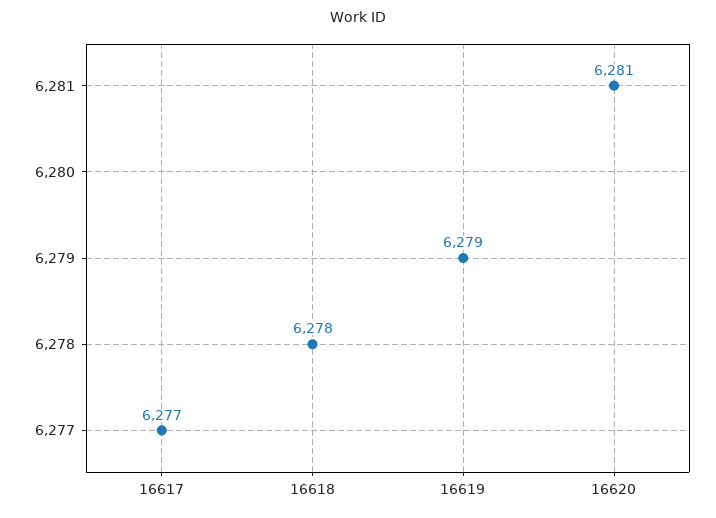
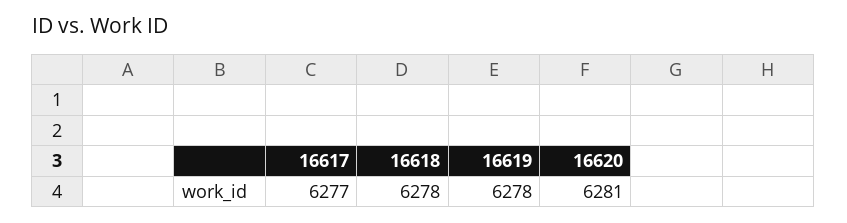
16619: 6279 -> 6278

